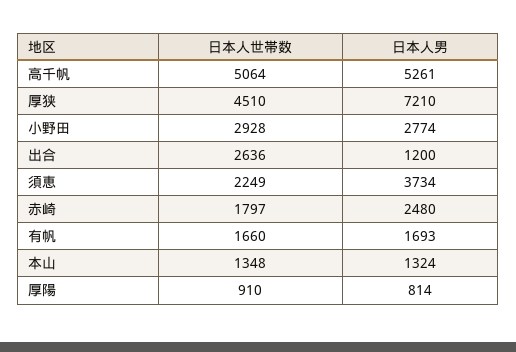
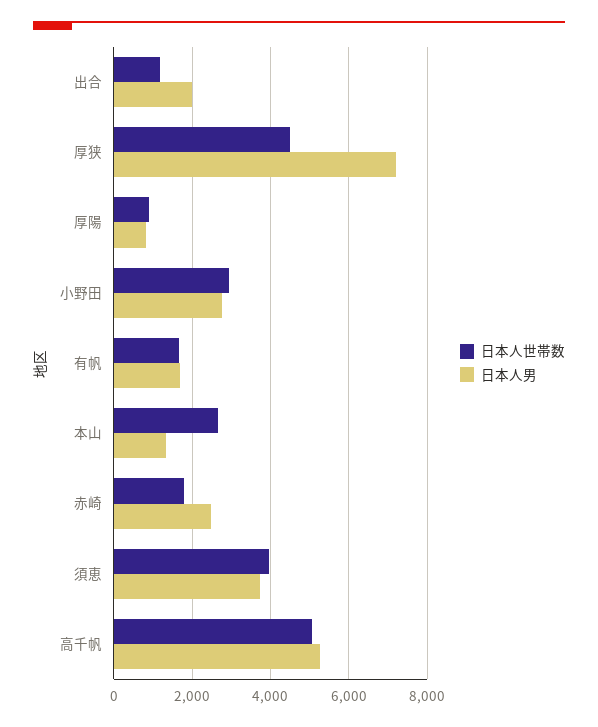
日本人世帯数, 出合: 2636 -> 1200
日本人男, 出合: 1200 -> 2000
日本人世帯数, 須恵: 2249 -> 4000
日本人世帯数, 本山: 1348 -> 2600

